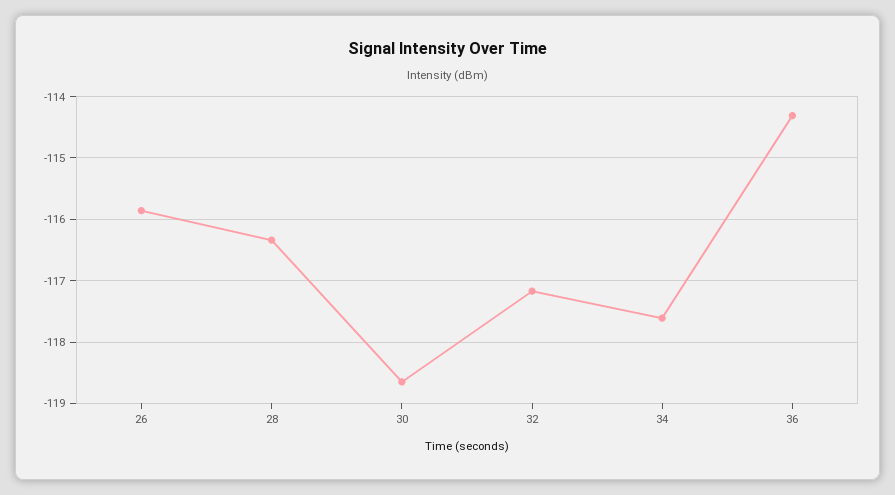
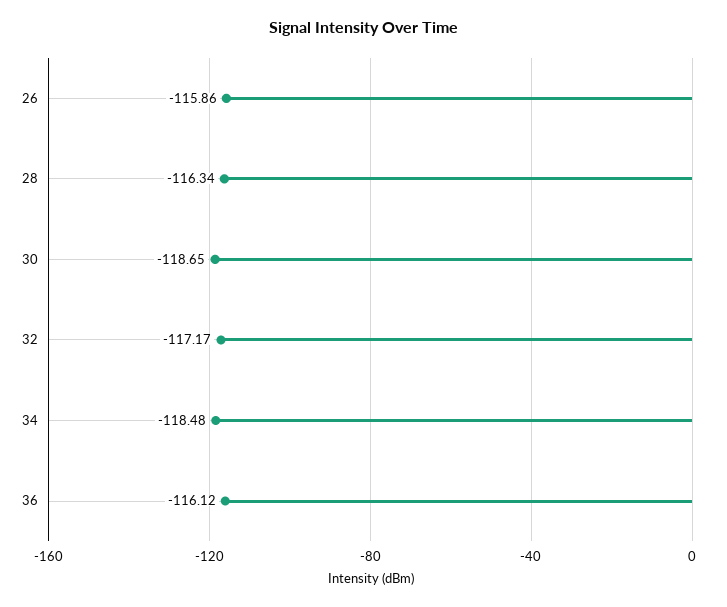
34: -117.6 -> -118.48
36: -114.3 -> -116.12

